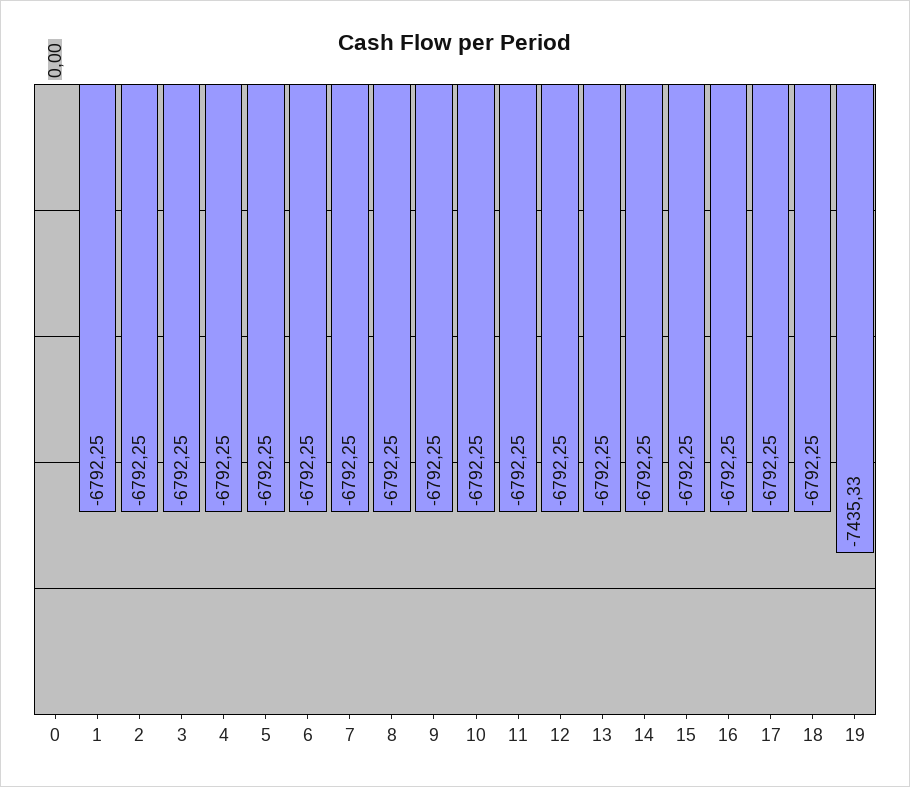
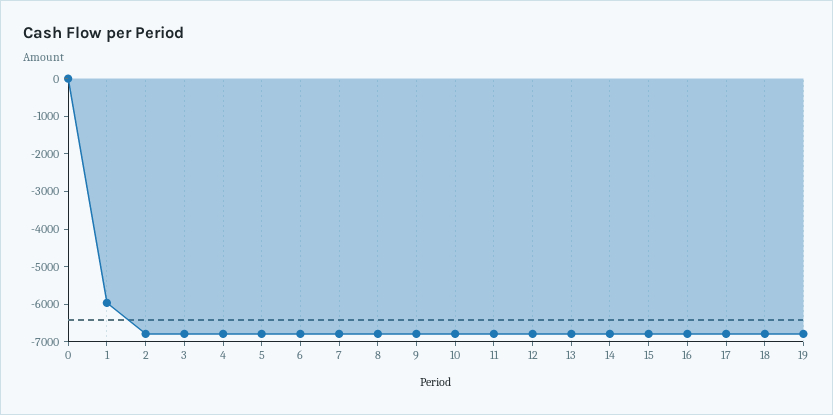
1: -6792.25 -> -6000
19: -7435.33 -> -6750

